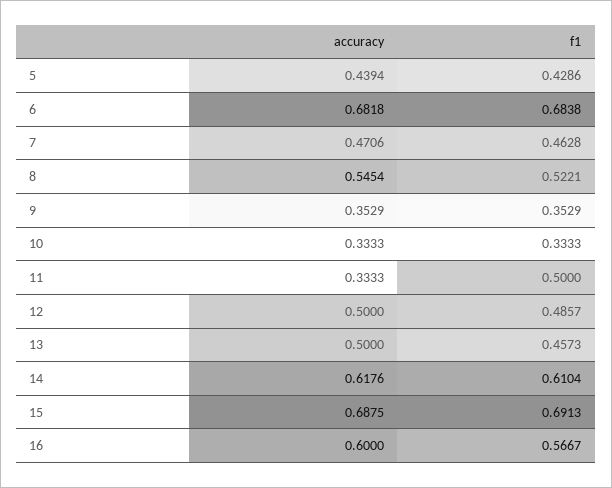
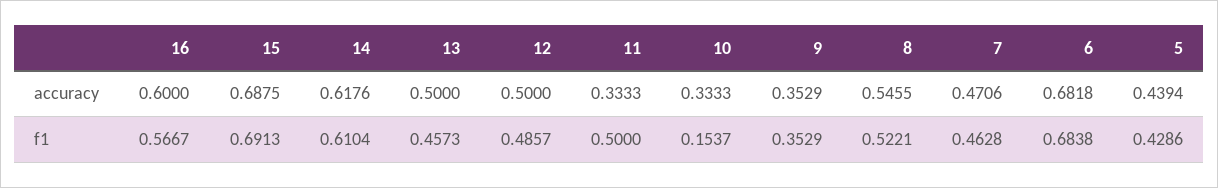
accuracy, 8: 0.5454 -> 0.5455
f1, 10: 0.3333 -> 0.1537

